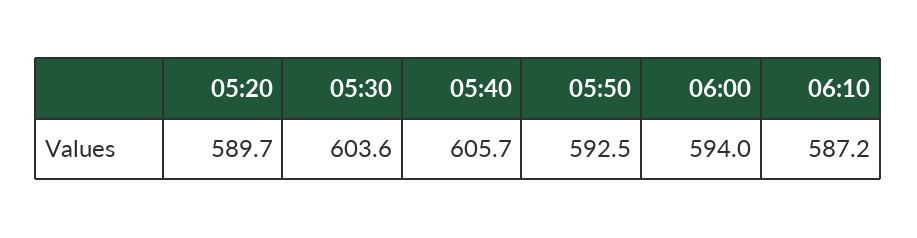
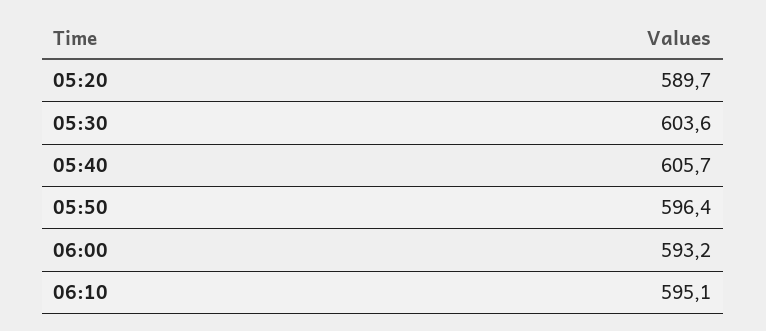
05:50: 592.5 -> 596.4
06:00: 594 -> 593.2
06:10: 587.2 -> 595.1

